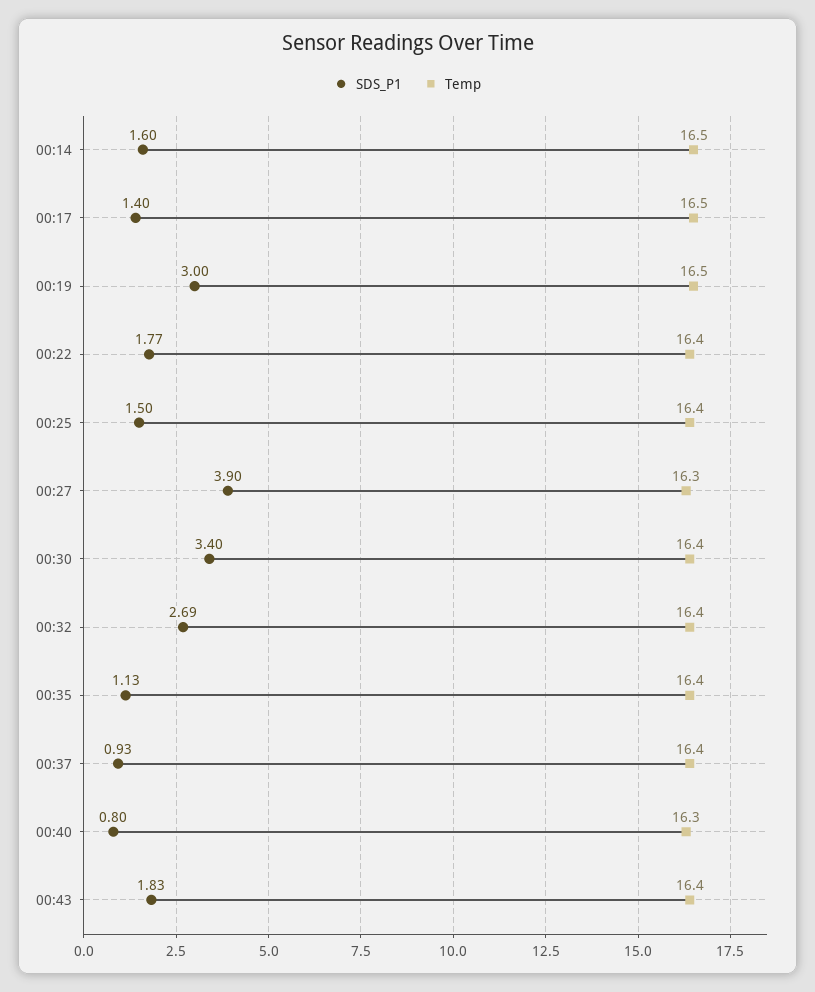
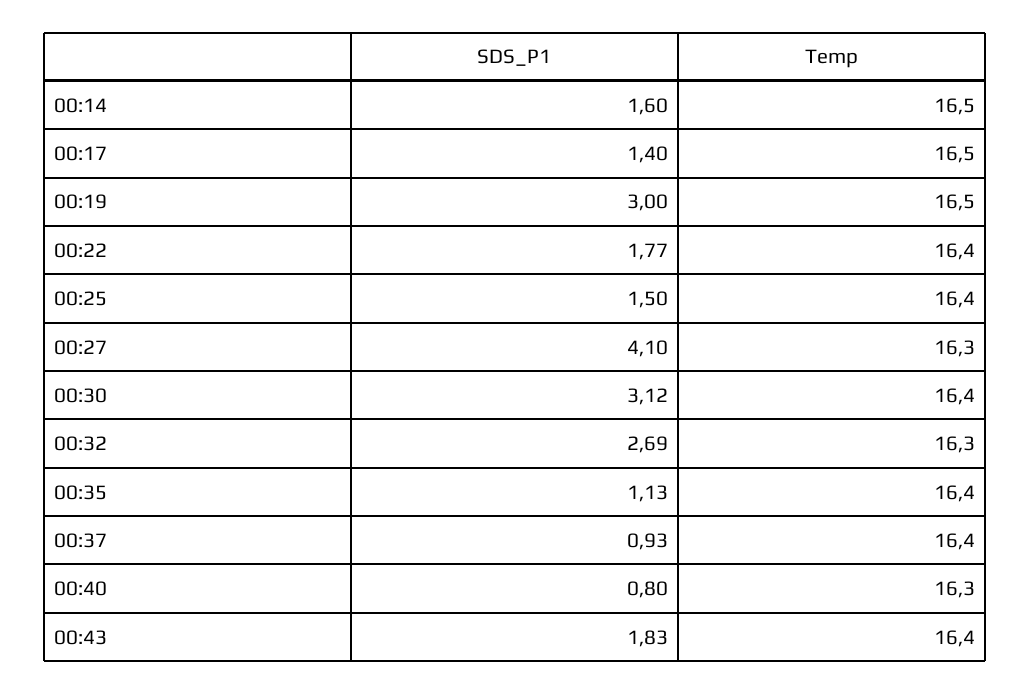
SDS_P1, 00:27: 3.9 -> 4.1
SDS_P1, 00:30: 3.4 -> 3.12
Temp, 00:32: 16.4 -> 16.3

